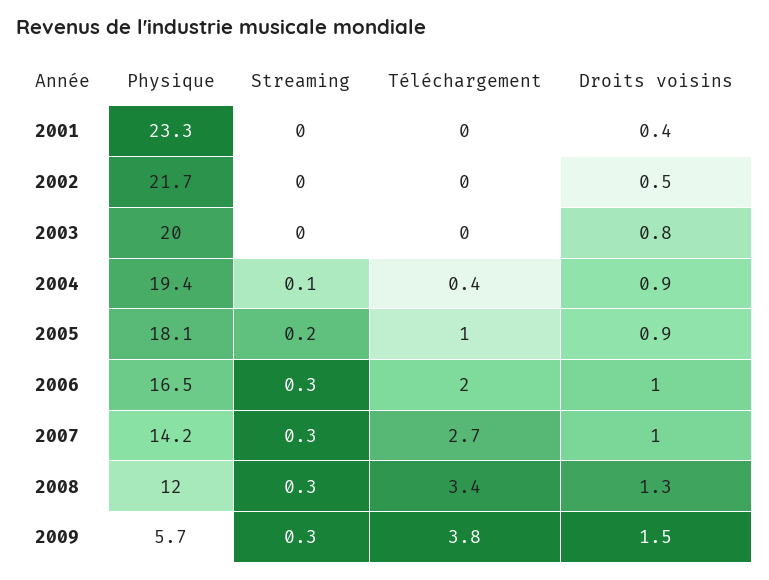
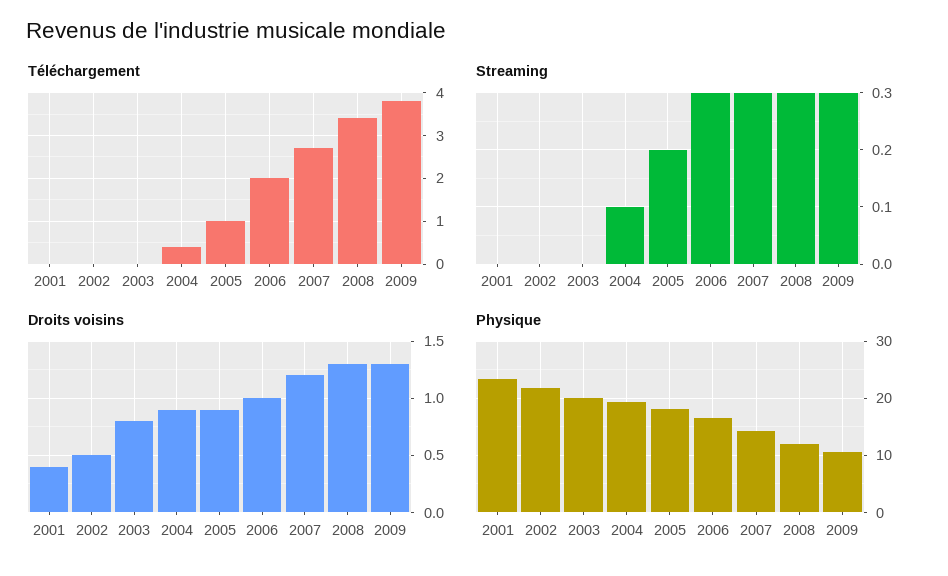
Droits voisins, 2007: 1 -> 1.2
Physique, 2009: 5.7 -> 10
Droits voisins, 2009: 1.5 -> 1.3

